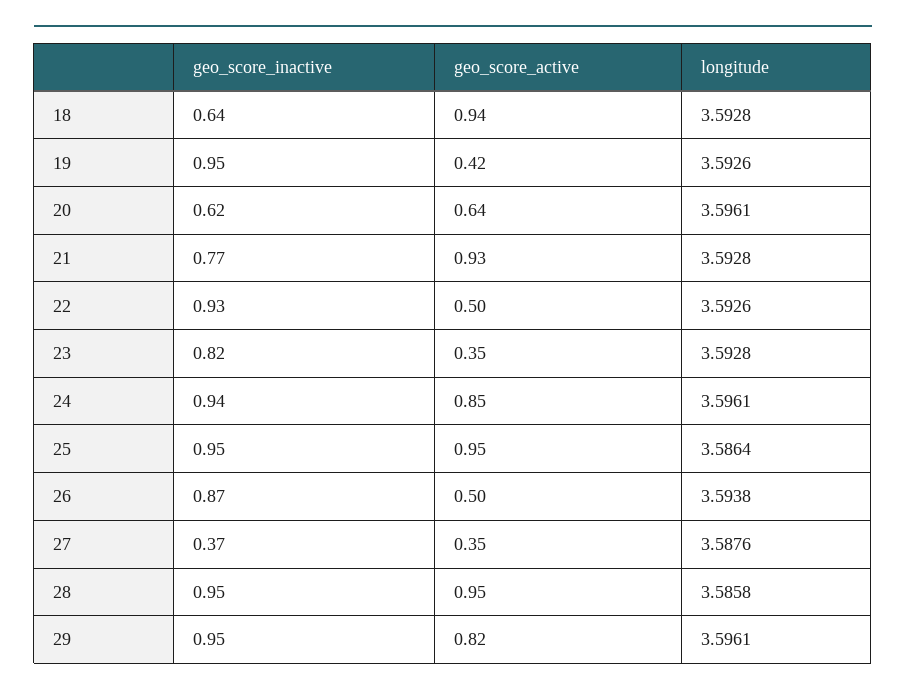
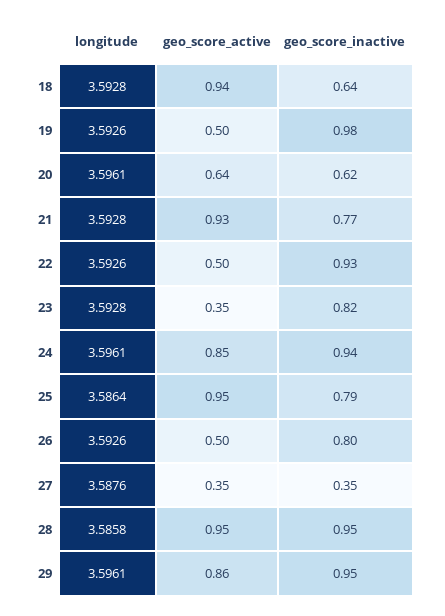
geo_score_inactive, 19: 0.95 -> 0.98
geo_score_active, 19: 0.42 -> 0.5
geo_score_inactive, 25: 0.95 -> 0.79
geo_score_inactive, 26: 0.87 -> 0.8
longitude, 26: 3.5938 -> 3.5926
geo_score_inactive, 27: 0.37 -> 0.35
geo_score_active, 29: 0.82 -> 0.86

